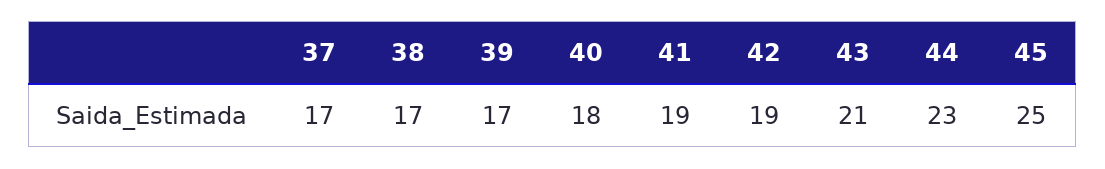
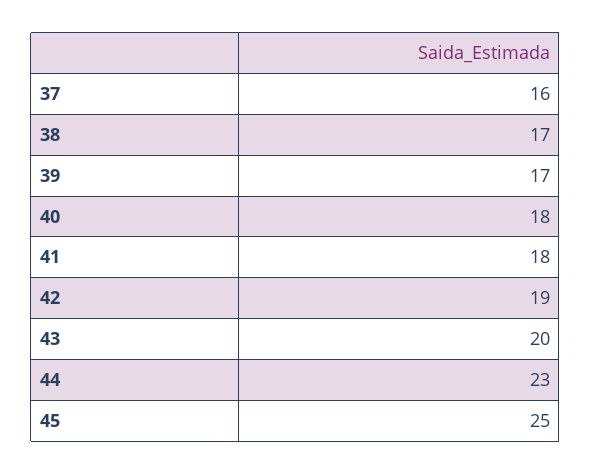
37: 17 -> 16
41: 19 -> 18
43: 21 -> 20

